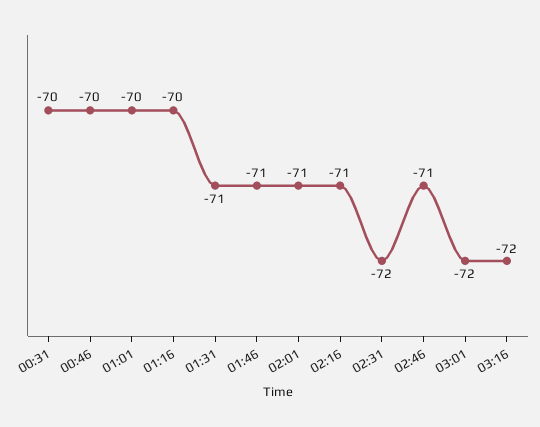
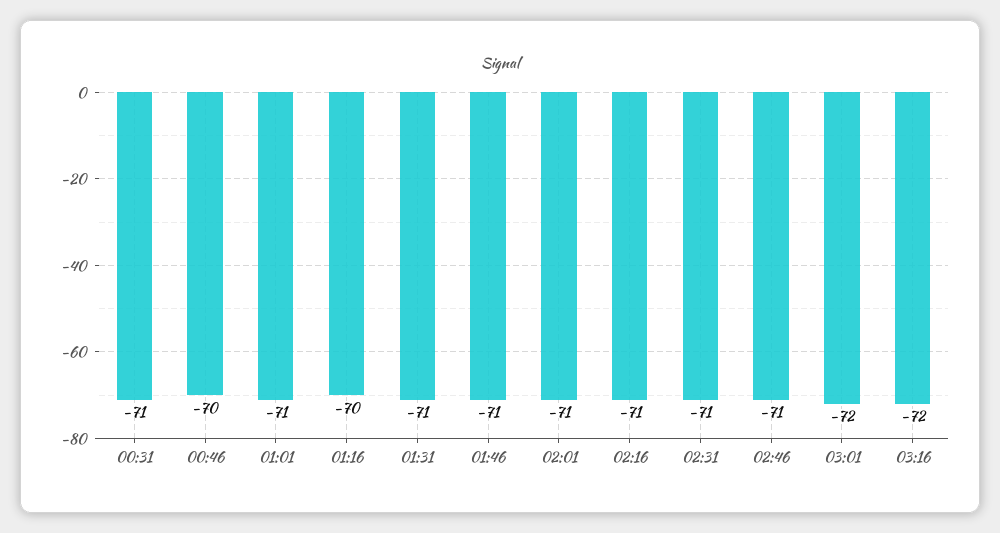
00:31: -70 -> -71
01:01: -70 -> -71
02:31: -72 -> -71

